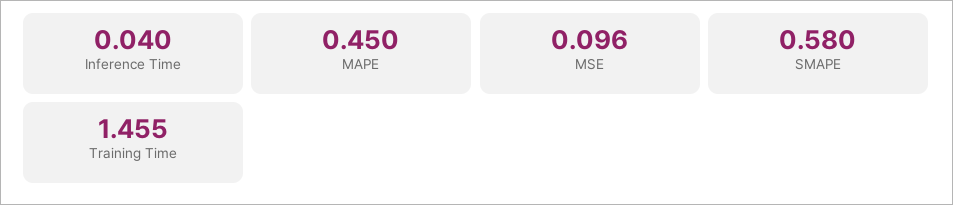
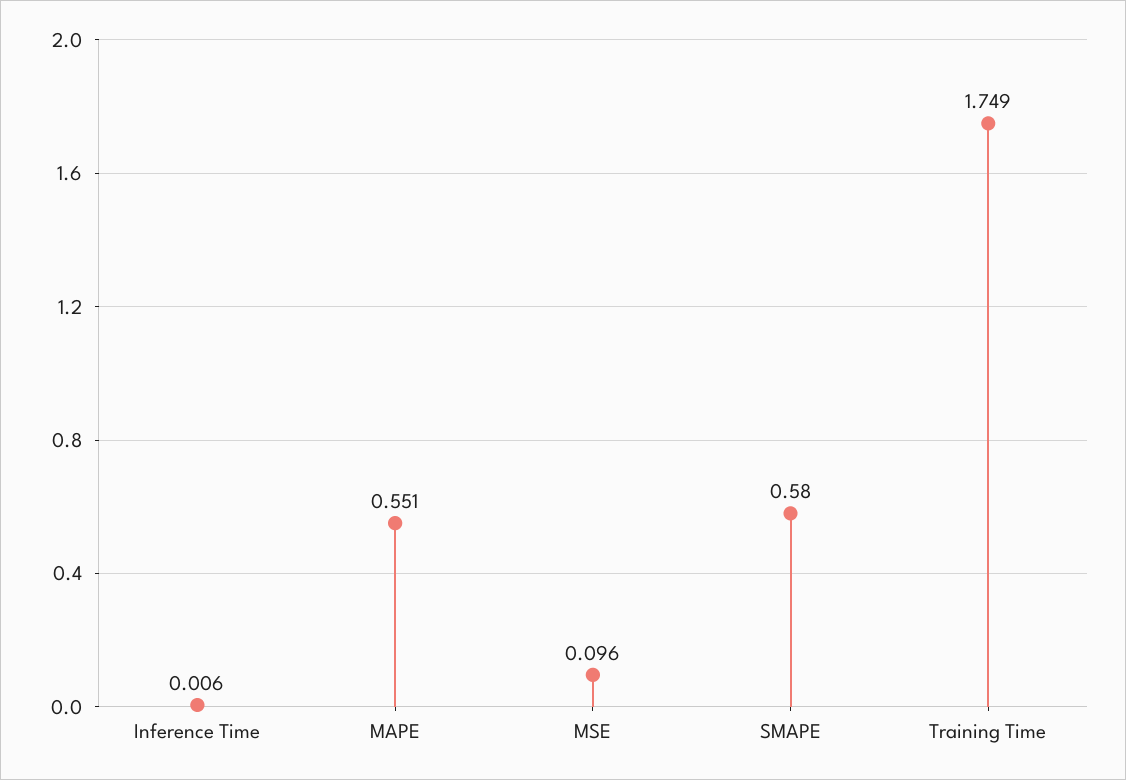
Inference Time: 0.04 -> 0.006
MAPE: 0.45 -> 0.551
Training Time: 1.455 -> 1.749

